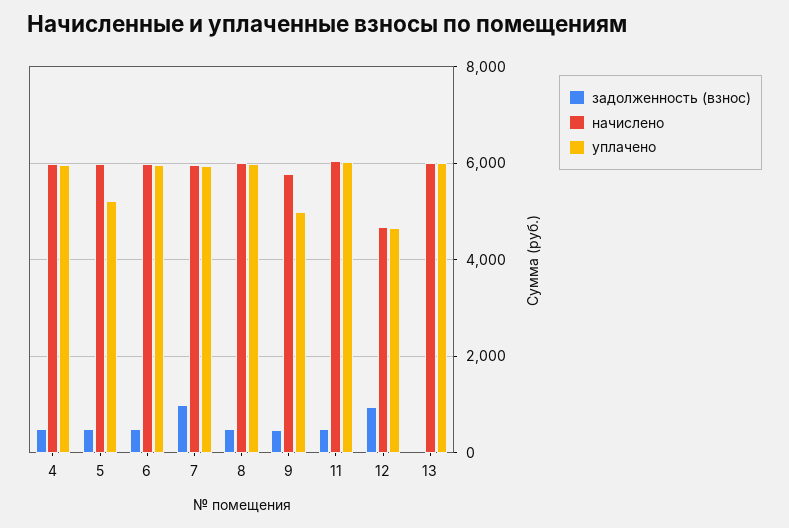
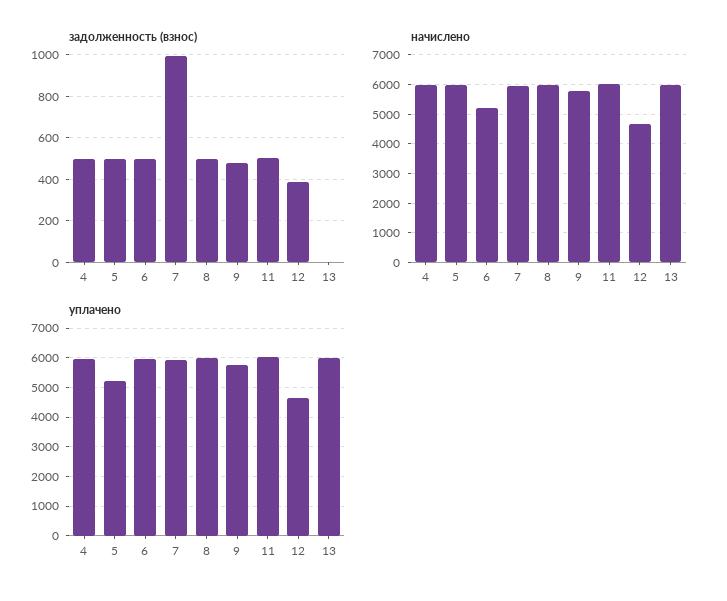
начислено, 6: 6000 -> 5250
уплачено, 9: 5000 -> 5750
задолженность (взнос), 12: 1000 -> 400

